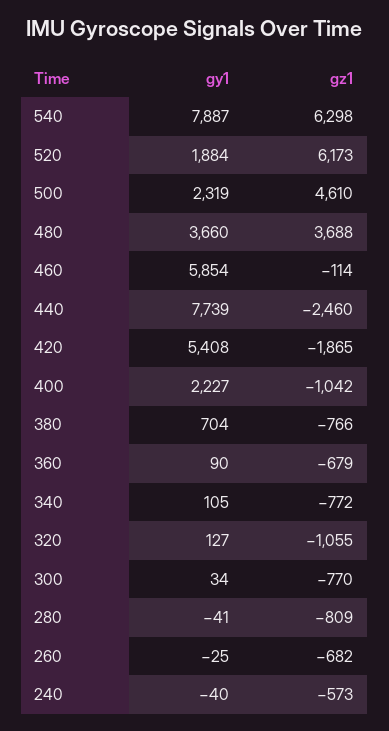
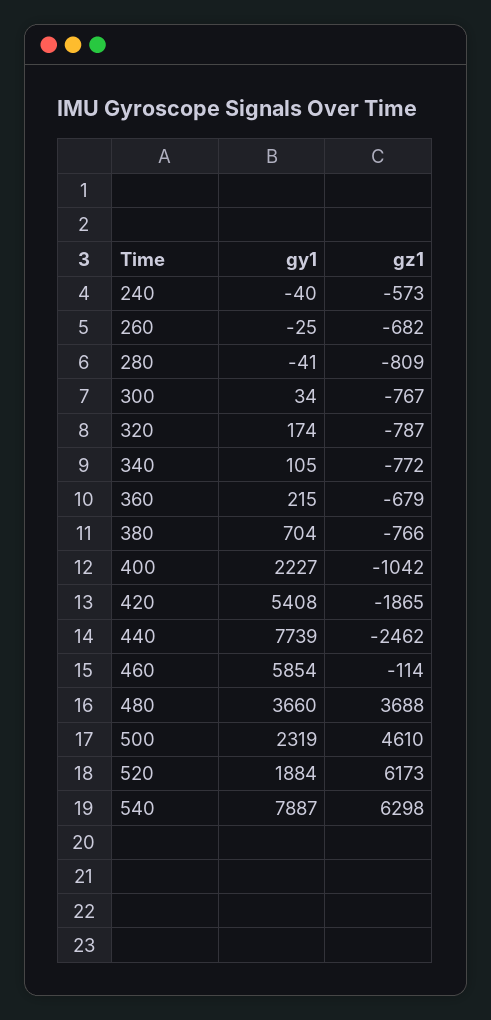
gz1, 440: -2460 -> -2462
gy1, 360: 90 -> 215
gy1, 320: 127 -> 174
gz1, 320: -1055 -> -787
gz1, 300: -770 -> -767

